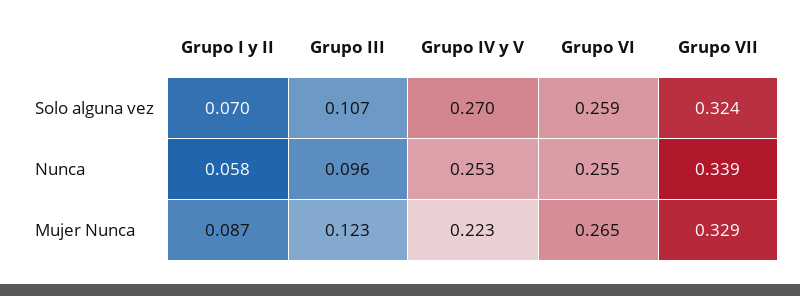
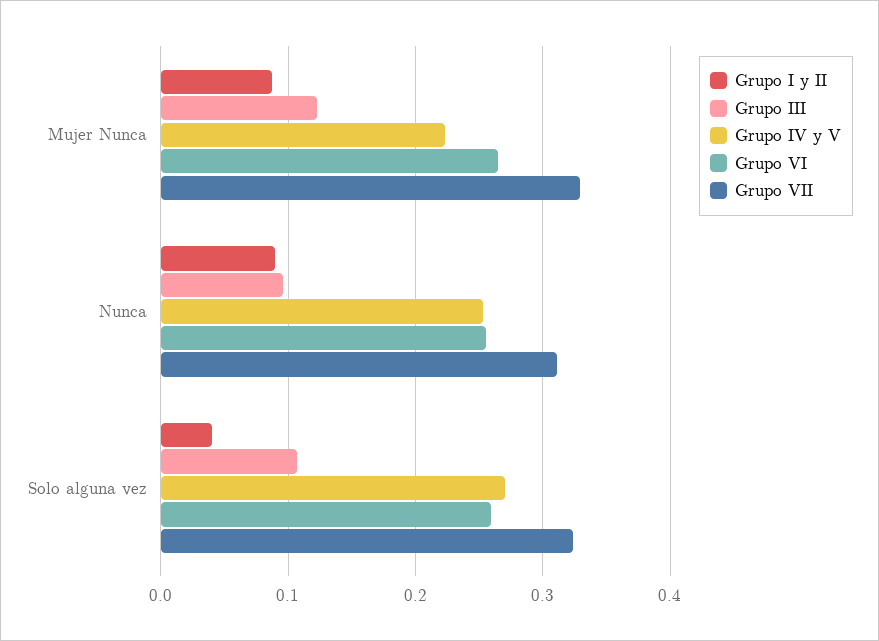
Grupo I y II, Solo alguna vez: 0.07 -> 0.04
Grupo I y II, Nunca: 0.058 -> 0.09
Grupo VII, Nunca: 0.339 -> 0.31

